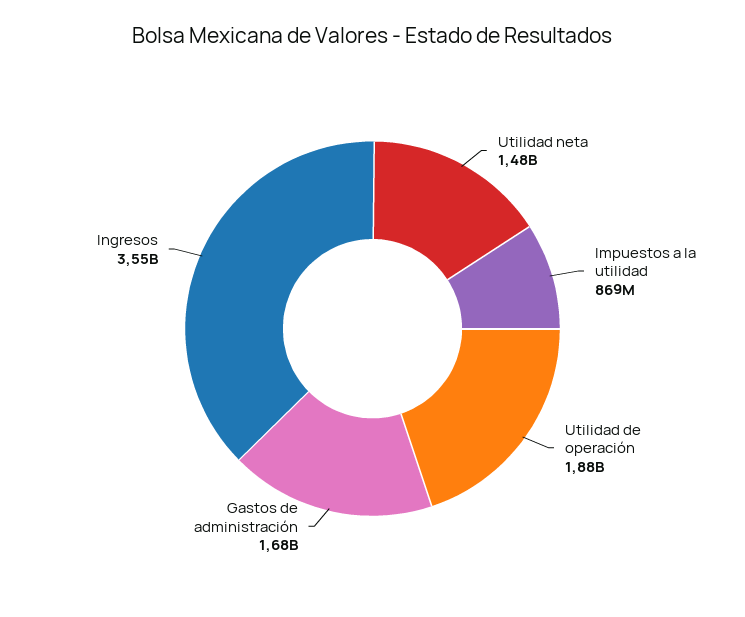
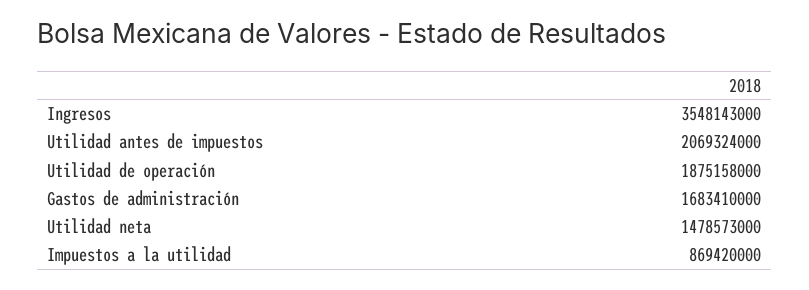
Utilidad antes de impuestos: none -> 2069324000

